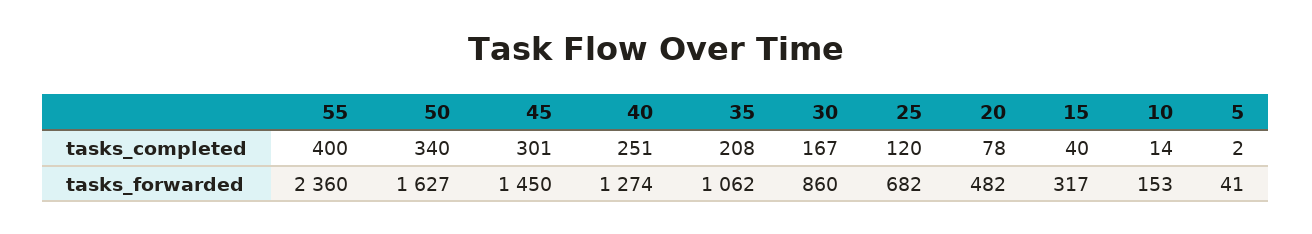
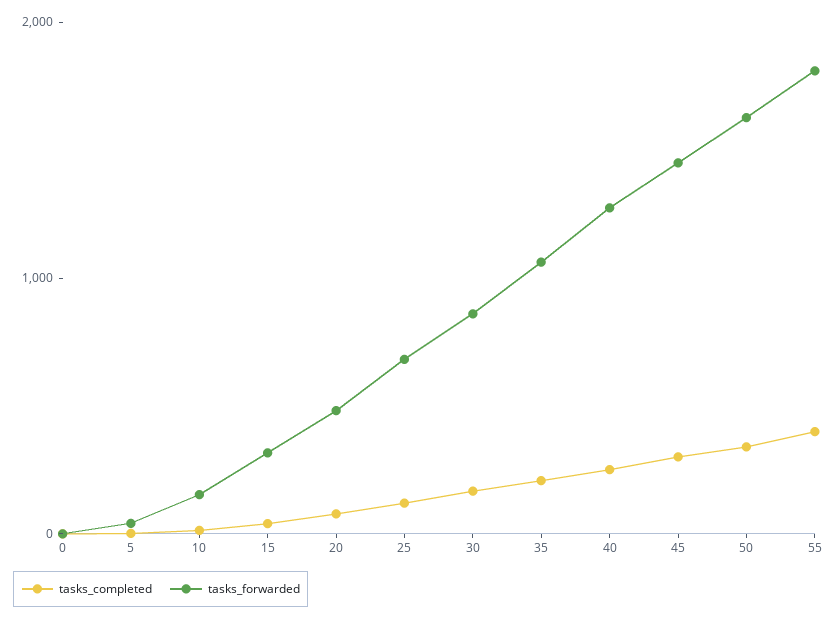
tasks_forwarded, 55: 2360 -> 1800
tasks_completed, 0: none -> 0
tasks_forwarded, 0: none -> 0

